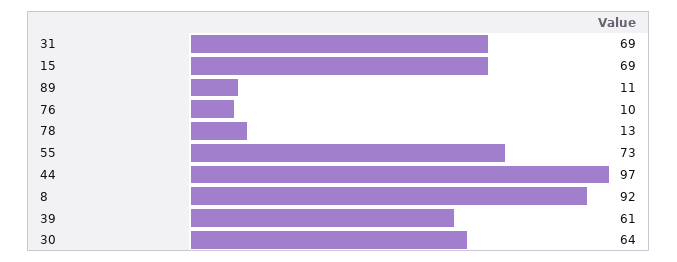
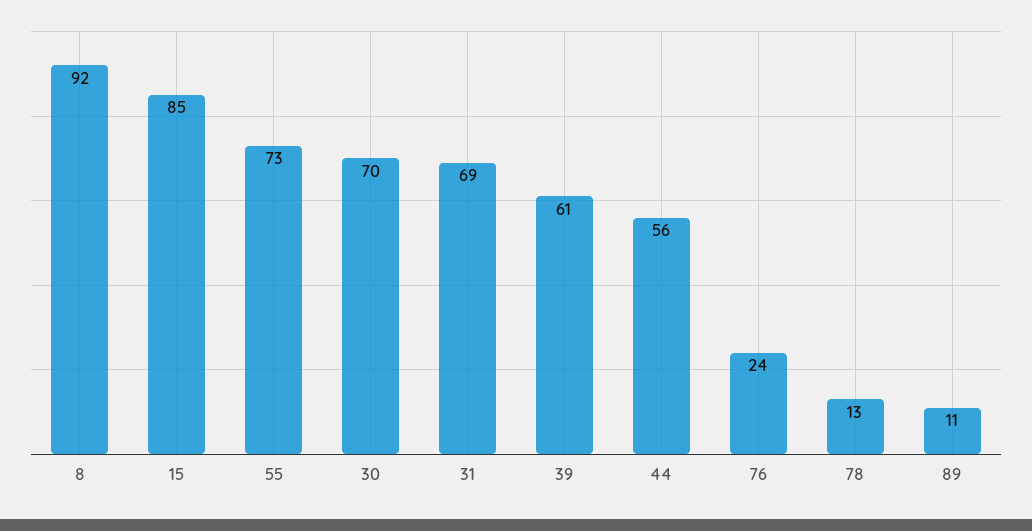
15: 69 -> 85
76: 10 -> 24
44: 97 -> 56
30: 64 -> 70

